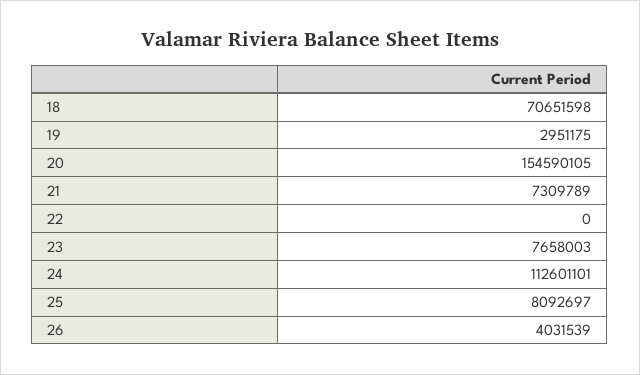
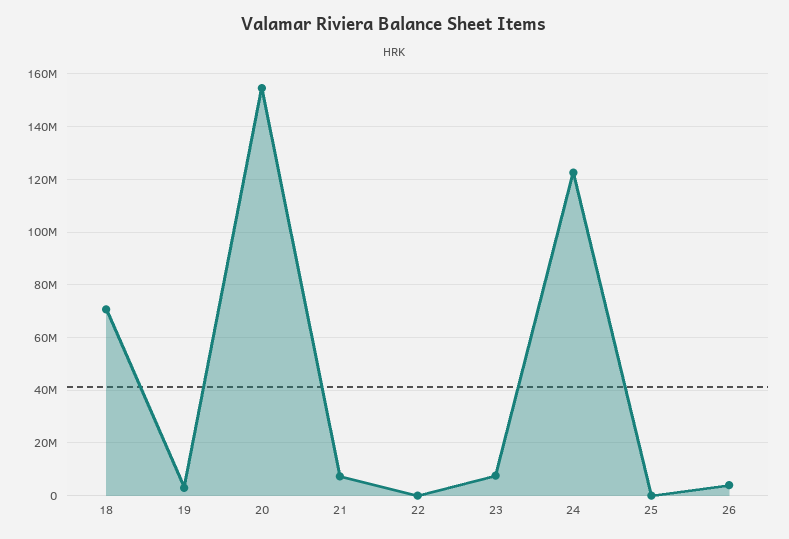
24: 112601101 -> 122500000
25: 8092697 -> 0

